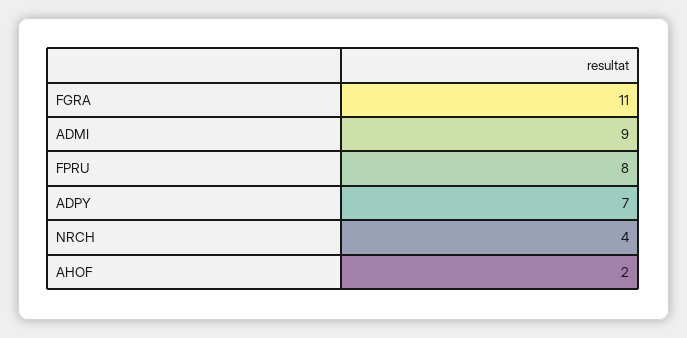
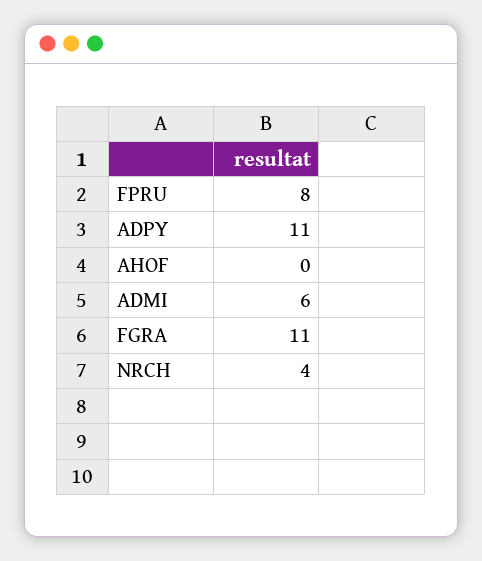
ADMI: 9 -> 6
ADPY: 7 -> 11
AHOF: 2 -> 0

